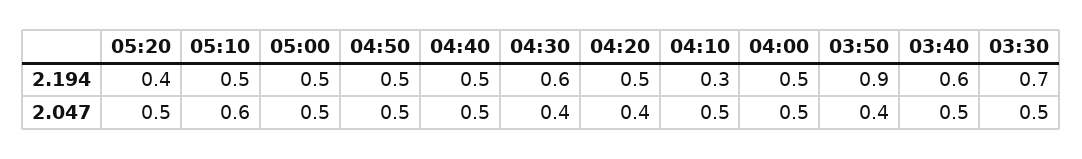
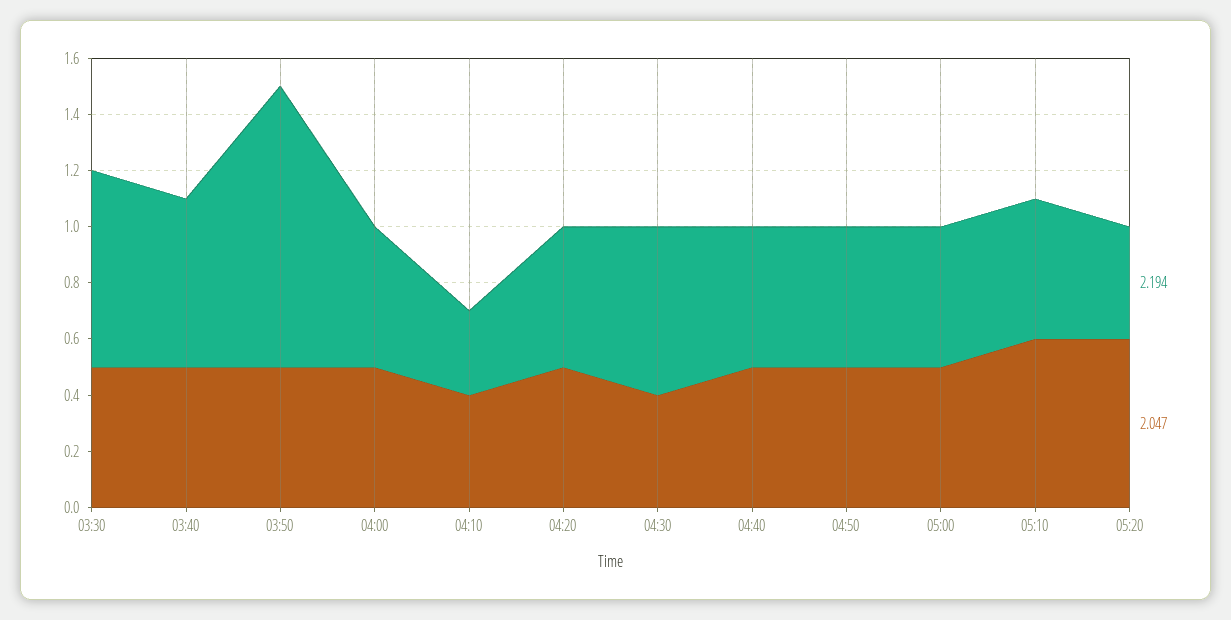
2.194, 03:50: 0.9 -> 1
2.047, 05:20: 0.5 -> 0.6
2.047, 04:20: 0.4 -> 0.5
2.047, 04:10: 0.5 -> 0.4
2.047, 03:50: 0.4 -> 0.5

